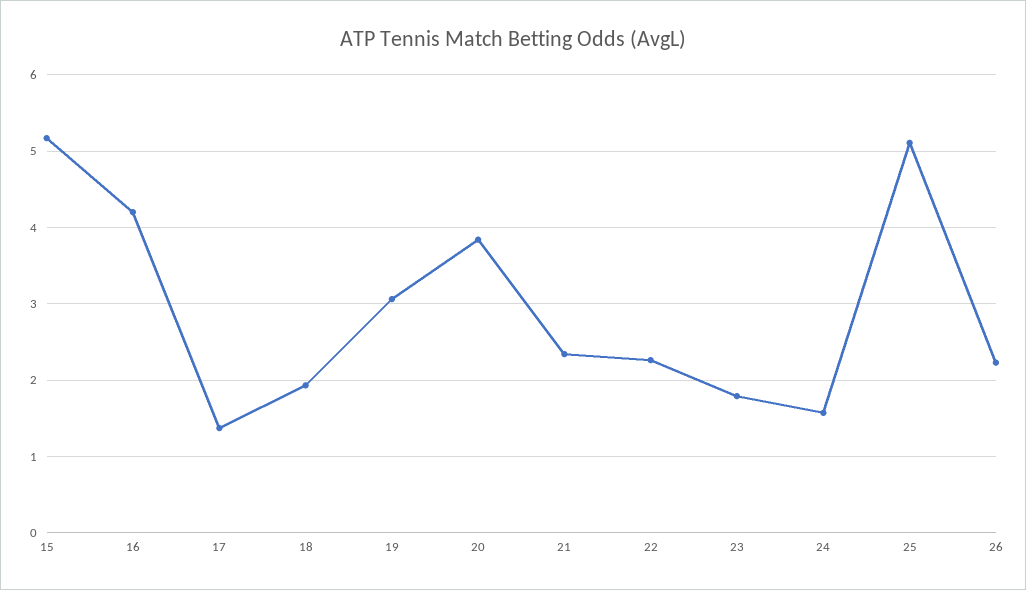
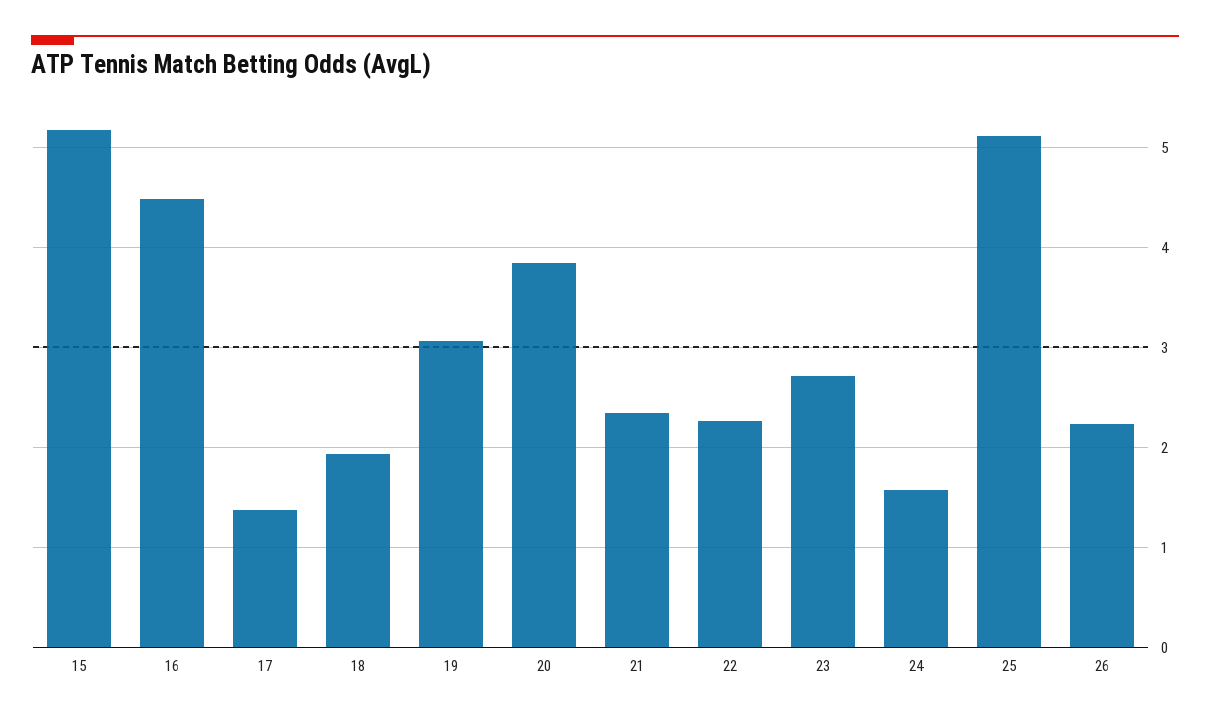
16: 4.2 -> 4.5
23: 1.8 -> 2.7

